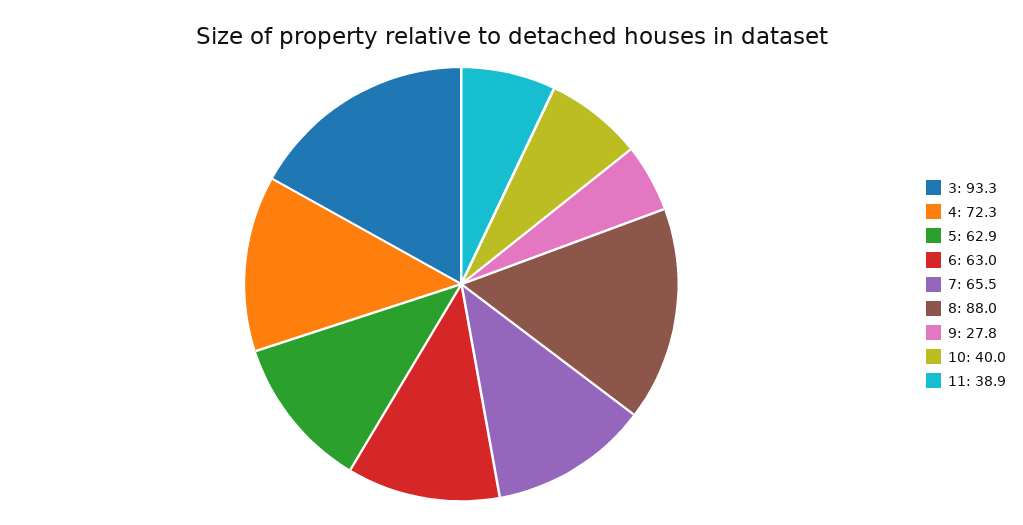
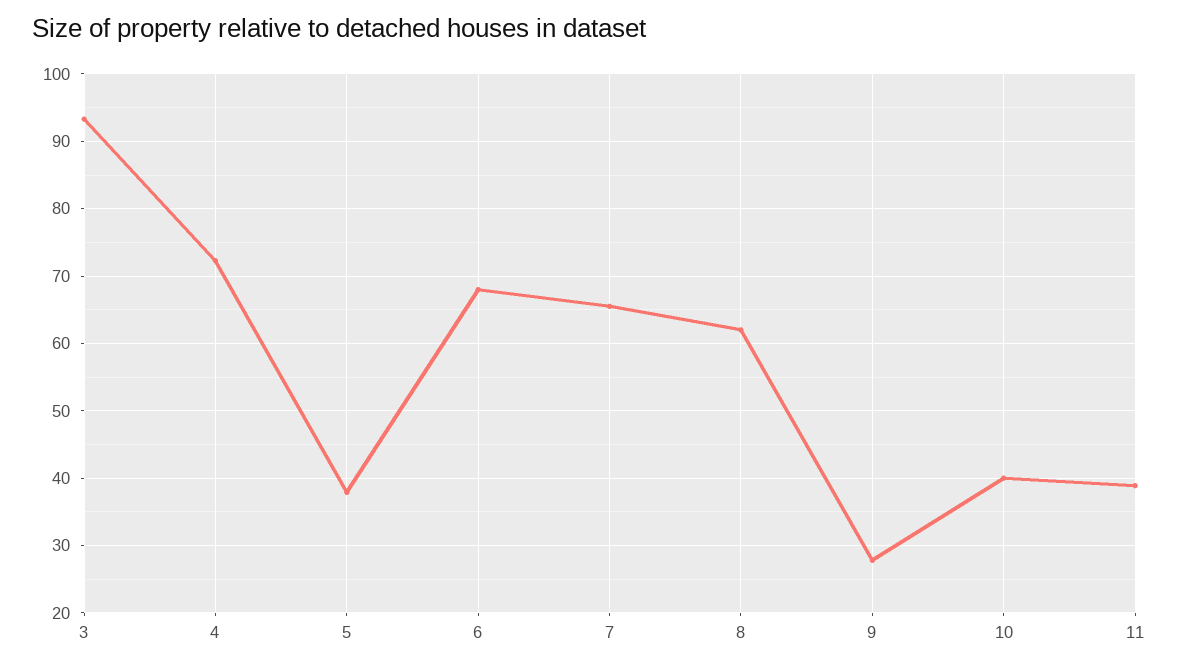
5: 62.9 -> 38
6: 63 -> 68
8: 88 -> 62

